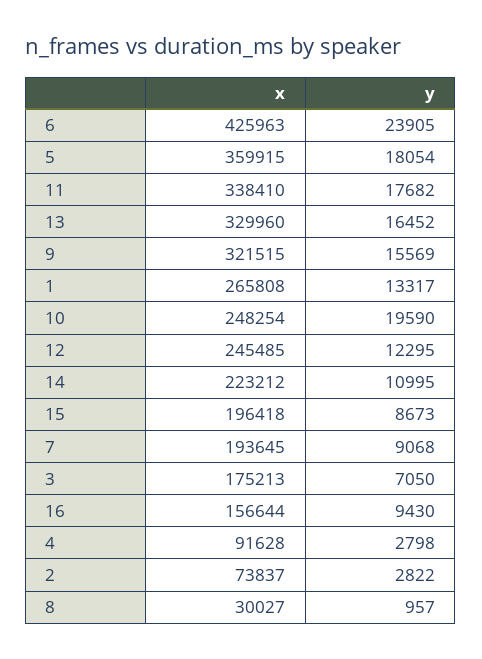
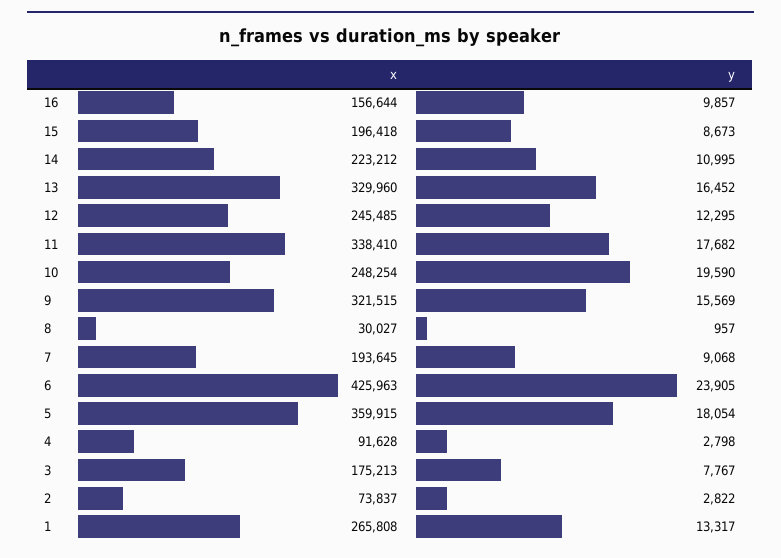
y, 3: 7050 -> 7767
y, 16: 9430 -> 9857

